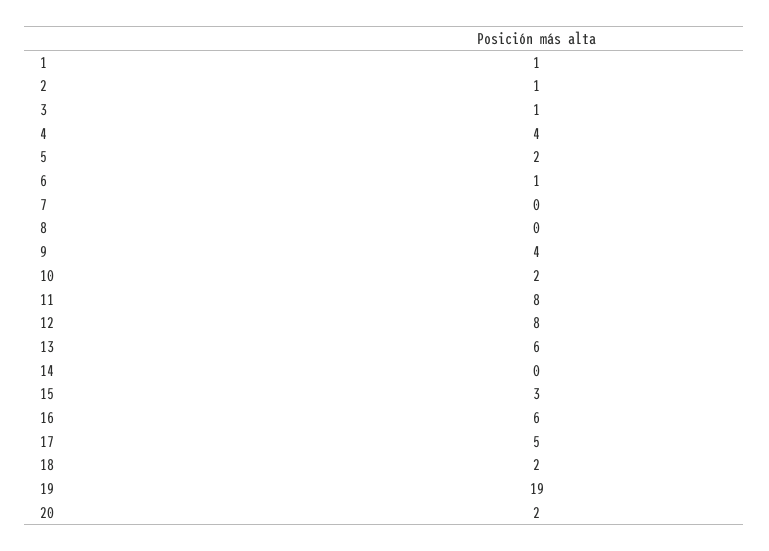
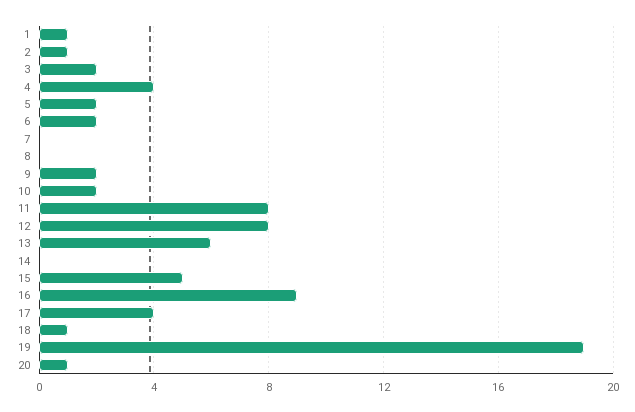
3: 1 -> 2
6: 1 -> 2
9: 4 -> 2
15: 3 -> 5
16: 6 -> 9
17: 5 -> 4
18: 2 -> 1
20: 2 -> 1

